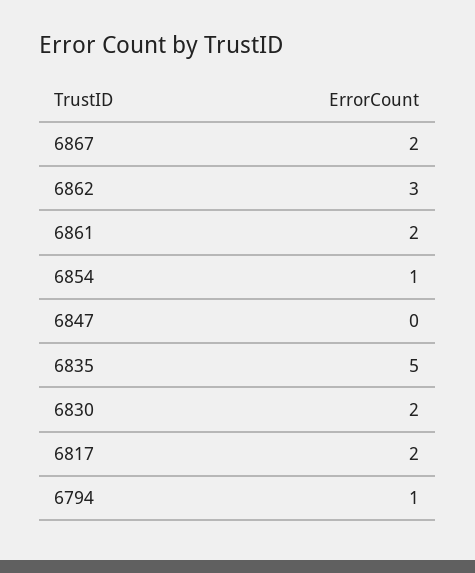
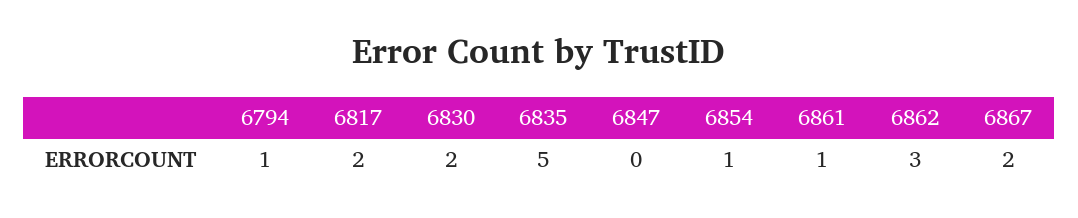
6861: 2 -> 1

